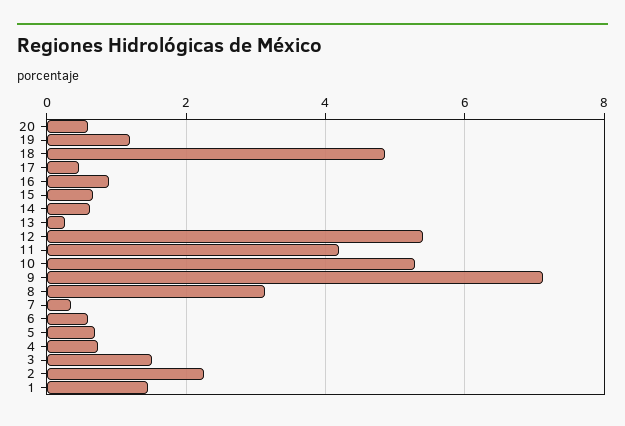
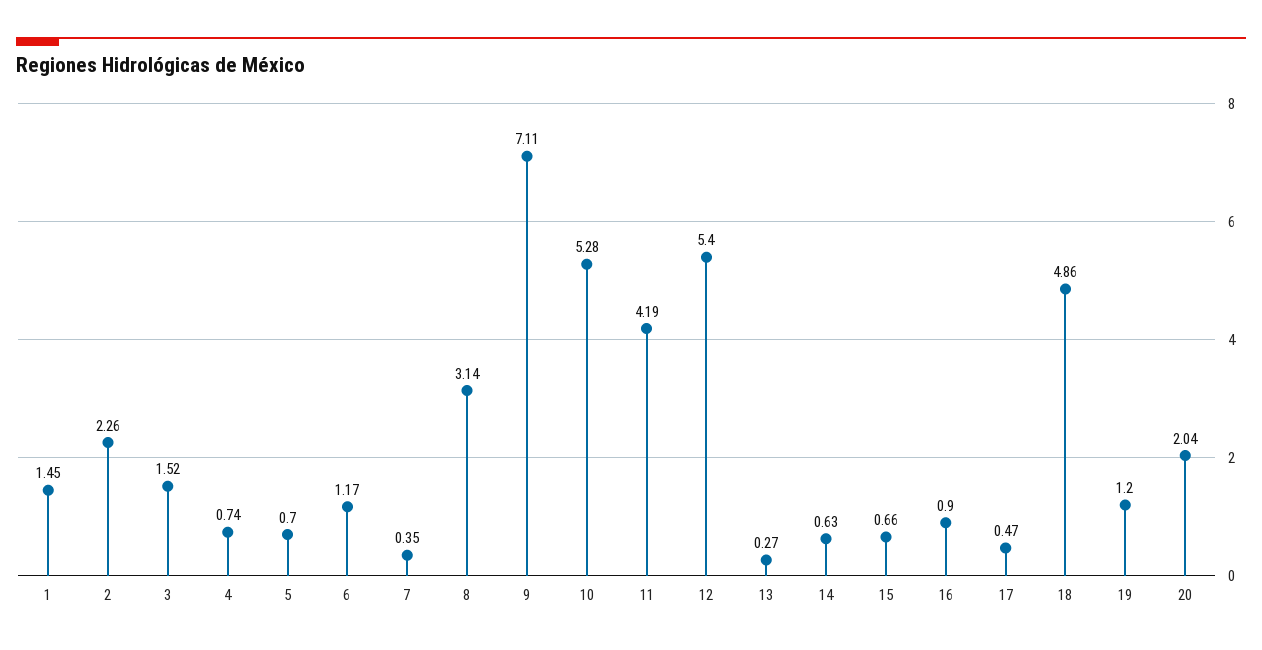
20: 0.6 -> 2.04
6: 0.6 -> 1.17

